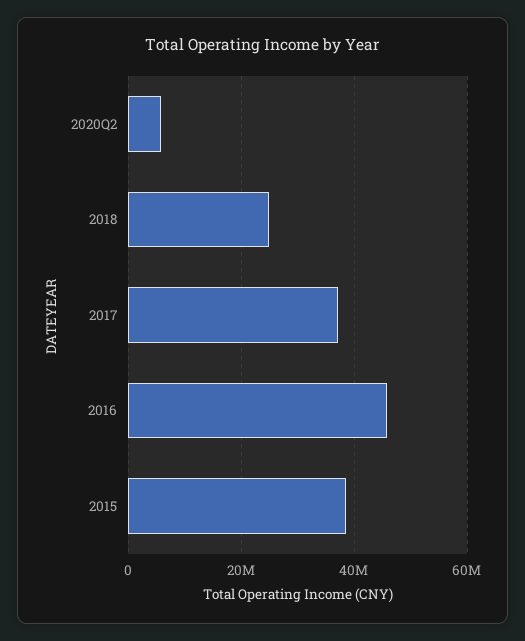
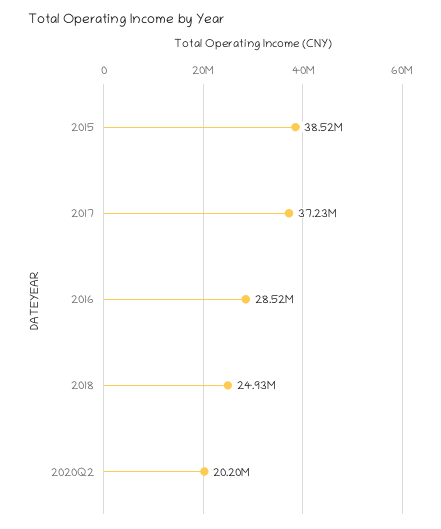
2020Q2: 6000000 -> 20200000
2016: 46000000 -> 28520000

